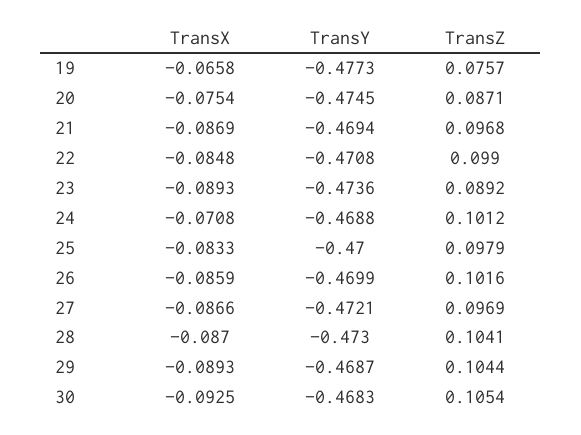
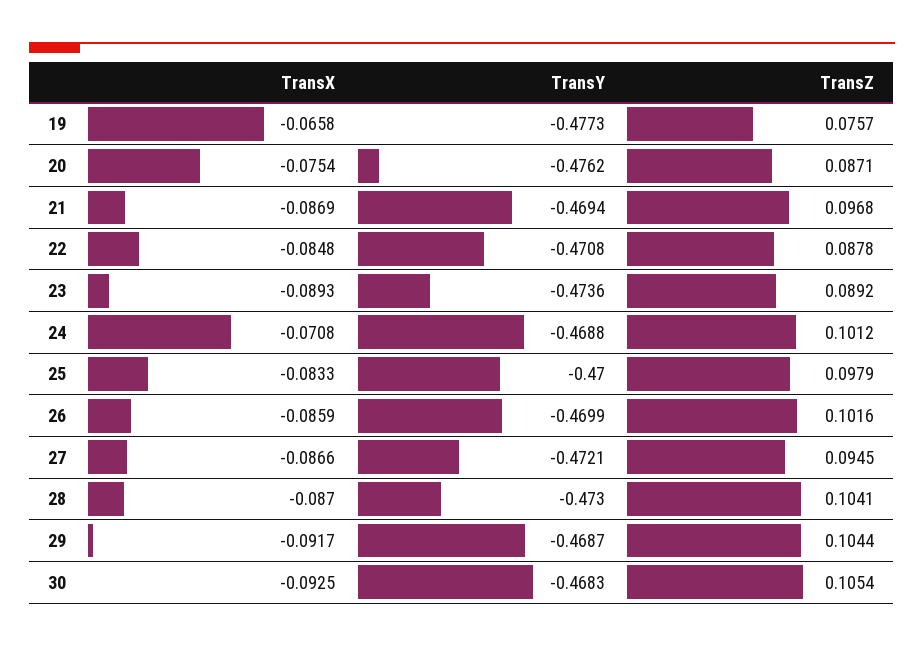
TransY, 20: -0.4745 -> -0.4762
TransZ, 22: 0.099 -> 0.0878
TransZ, 27: 0.0969 -> 0.0945
TransX, 29: -0.0893 -> -0.0917

